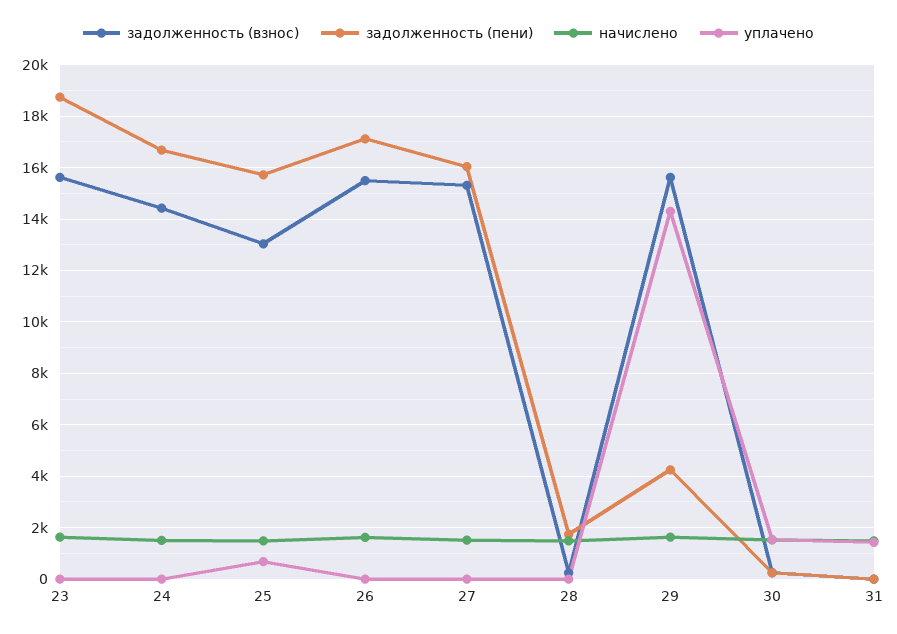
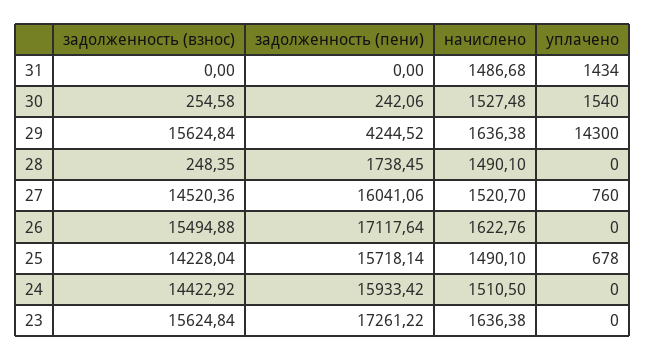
задолженность (пени), 23: 18750 -> 17261.22
задолженность (пени), 24: 16750 -> 15933.42
задолженность (взнос), 25: 13000 -> 14228.04
задолженность (взнос), 27: 15250 -> 14520.36
уплачено, 27: 0 -> 760

